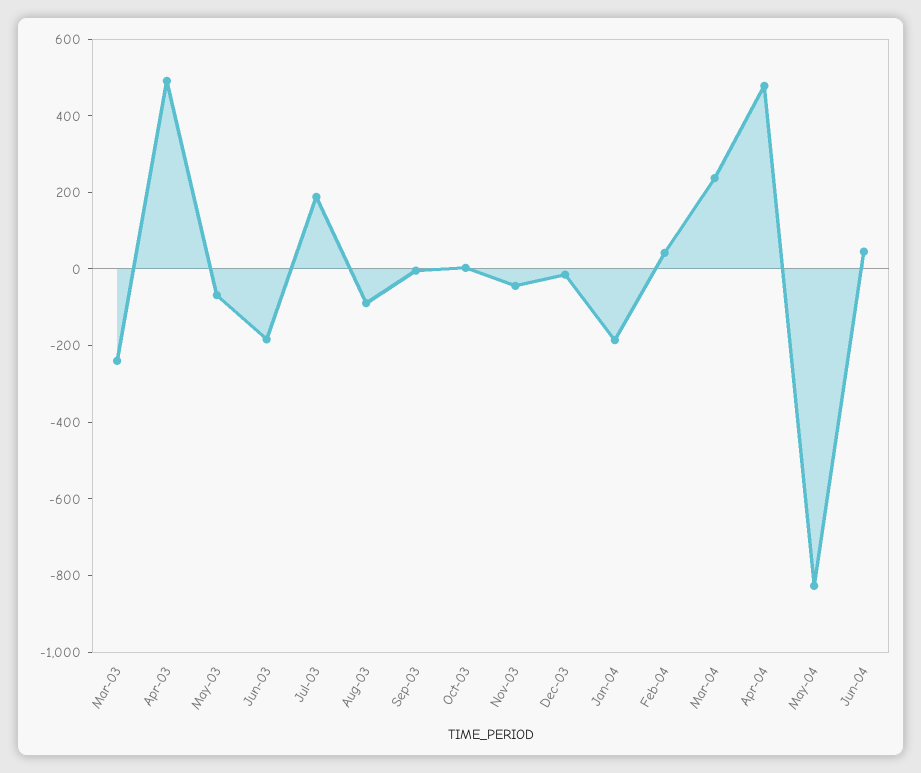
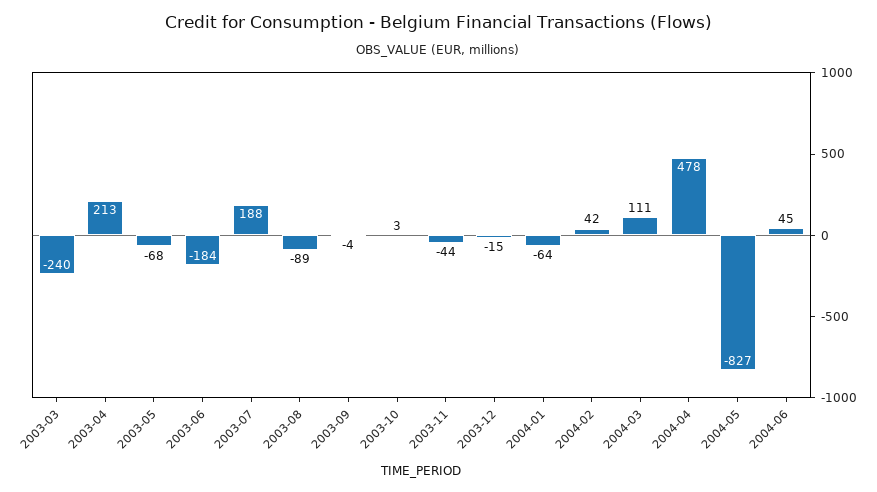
Apr-03: 500 -> 213
Jan-04: -200 -> -64
Mar-04: 250 -> 111

